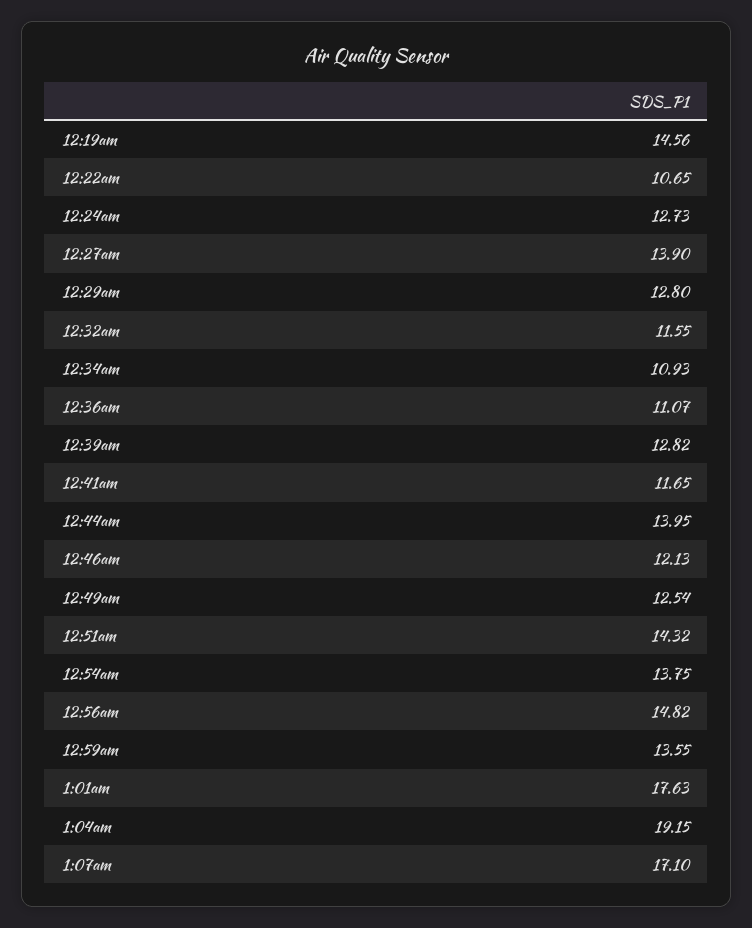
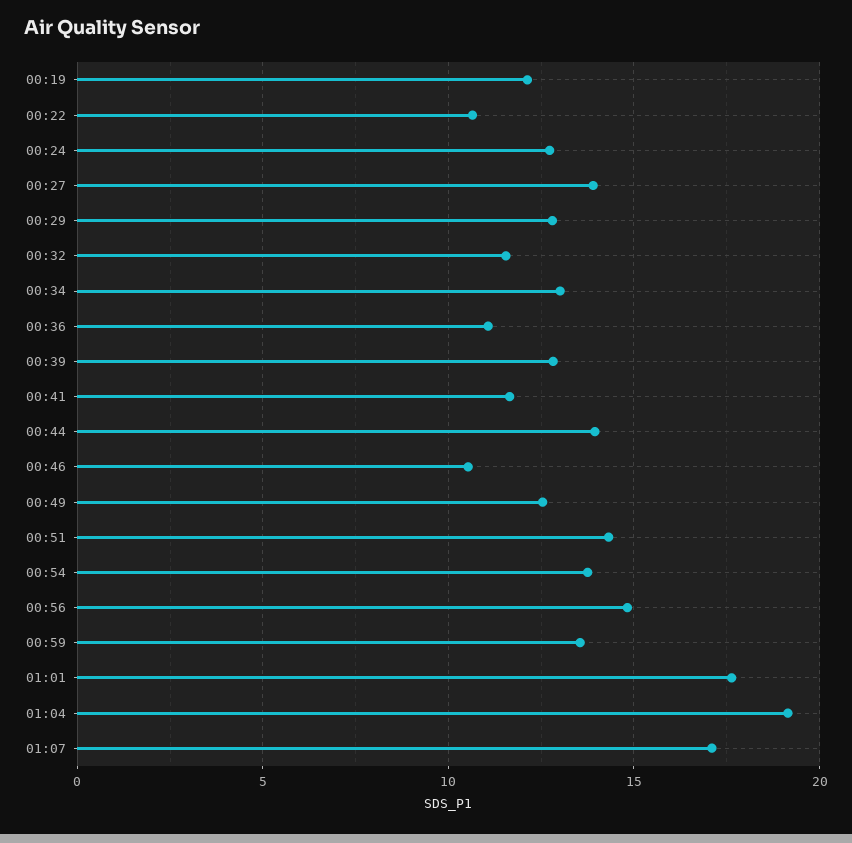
12:19am: 14.56 -> 12
12:34am: 10.93 -> 13
12:46am: 12.13 -> 10.5

